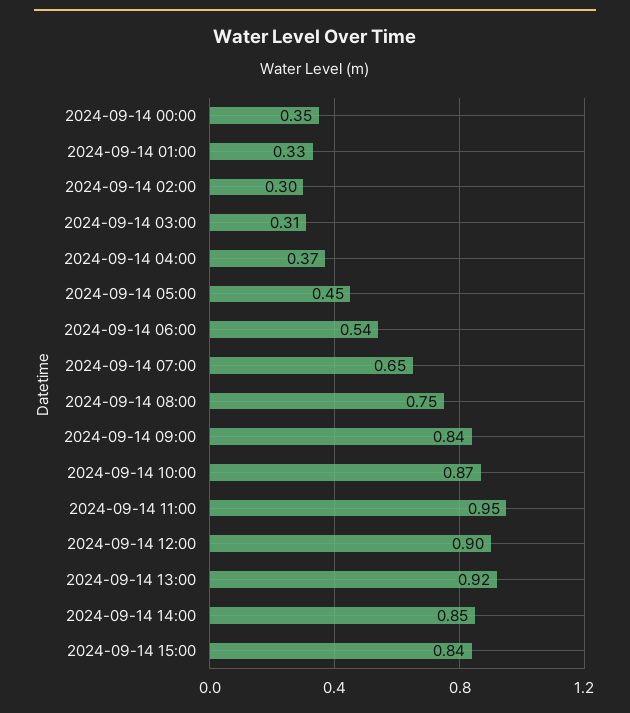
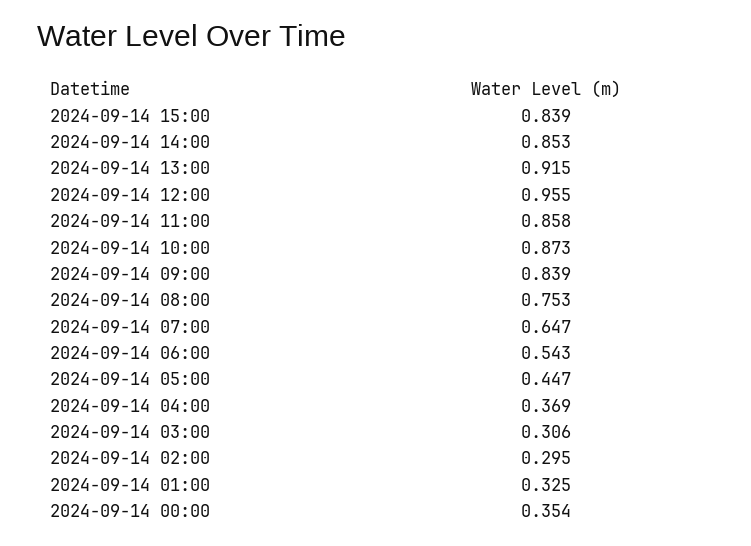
2024-09-14 11:00: 0.95 -> 0.858
2024-09-14 12:00: 0.9 -> 0.955

